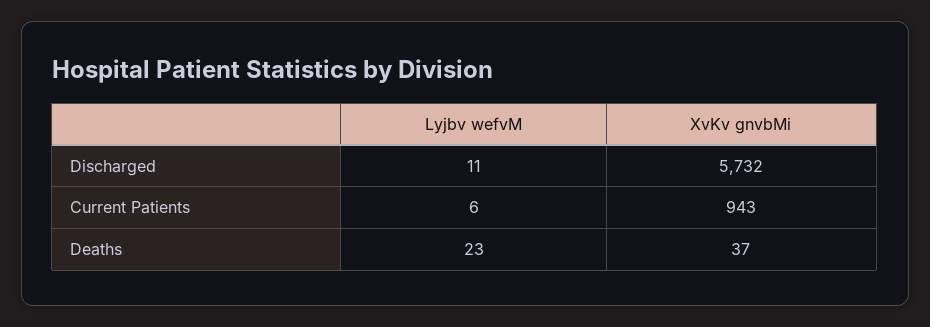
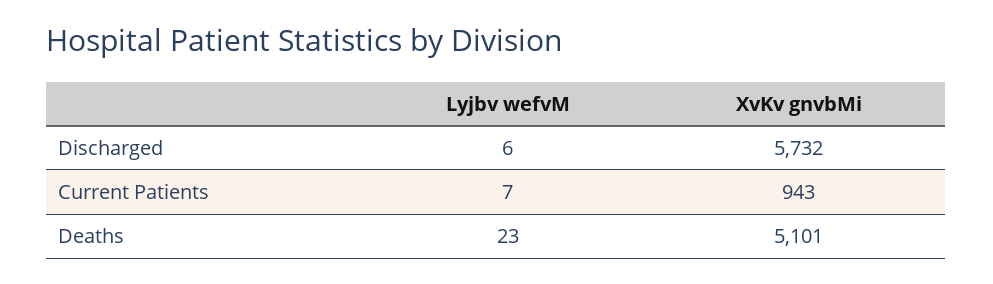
Lyjbv wefvM, Discharged: 11 -> 6
Lyjbv wefvM, Current Patients: 6 -> 7
XvKv gnvbMi, Deaths: 37 -> 5101

